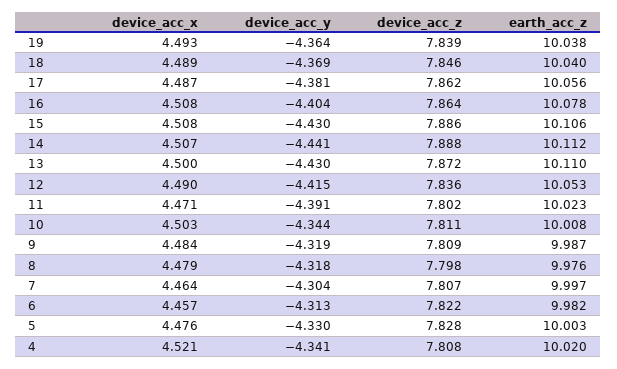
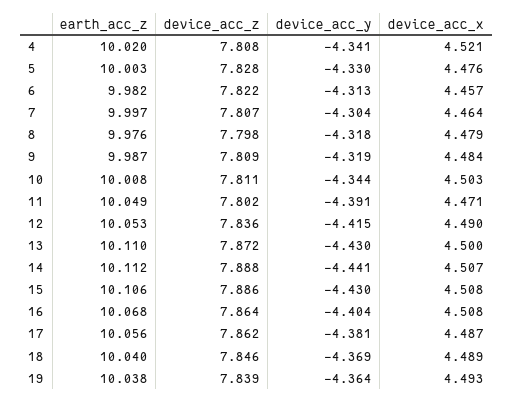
earth_acc_z, 16: 10.078 -> 10.068
earth_acc_z, 11: 10.023 -> 10.049

